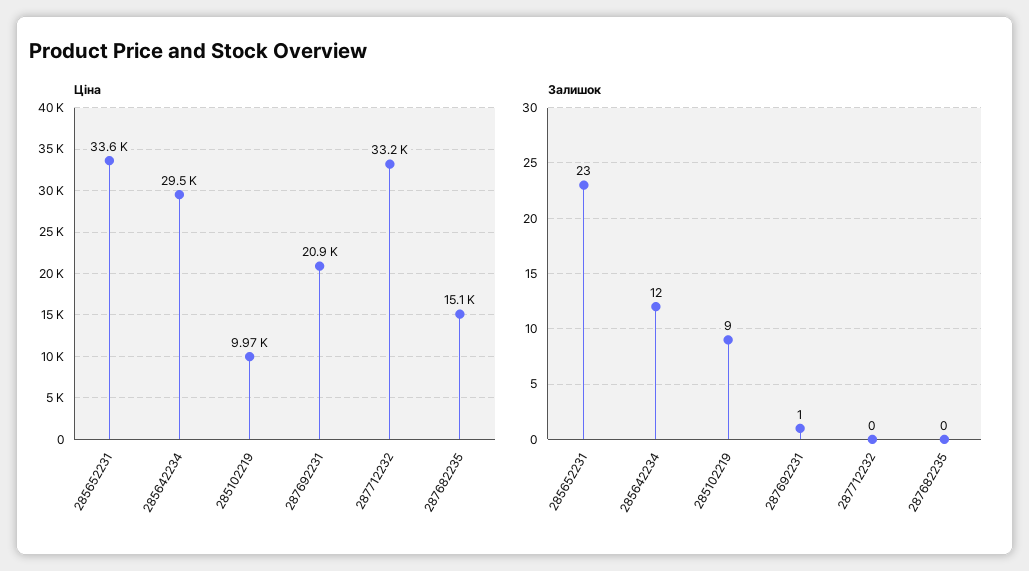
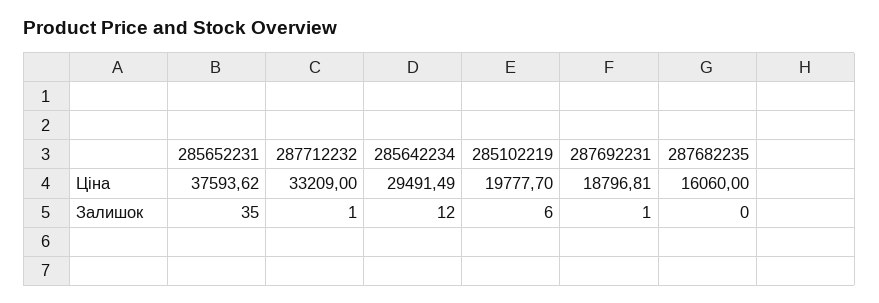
Ціна, 285652231: 33600 -> 37593.62
Ціна, 285102219: 9970 -> 19777.7
Ціна, 287692231: 20900 -> 18796.81
Ціна, 287682235: 15100 -> 16060
Залишок, 285652231: 23 -> 35
Залишок, 285102219: 9 -> 6
Залишок, 287712232: 0 -> 1

